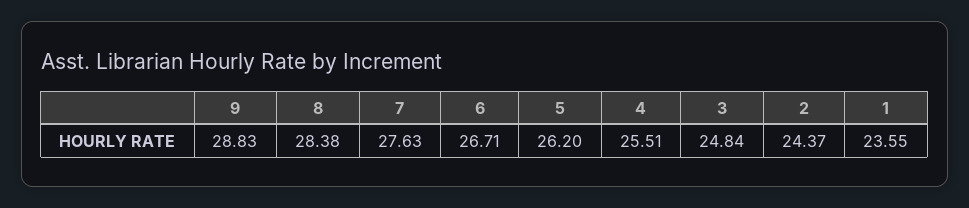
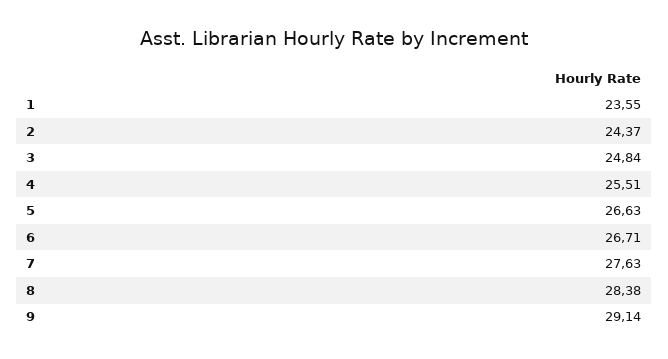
9: 28.83 -> 29.14
5: 26.2 -> 26.63

